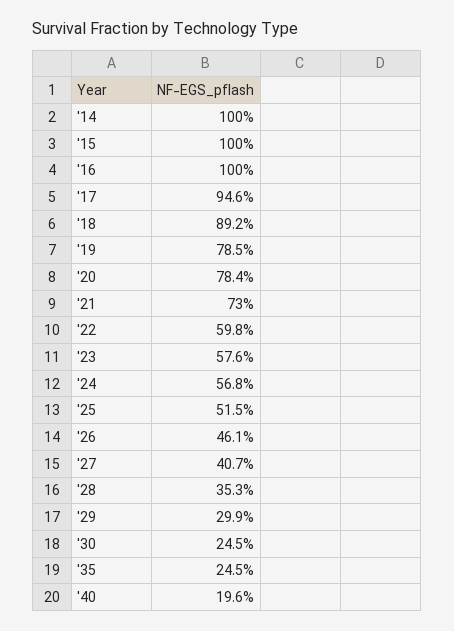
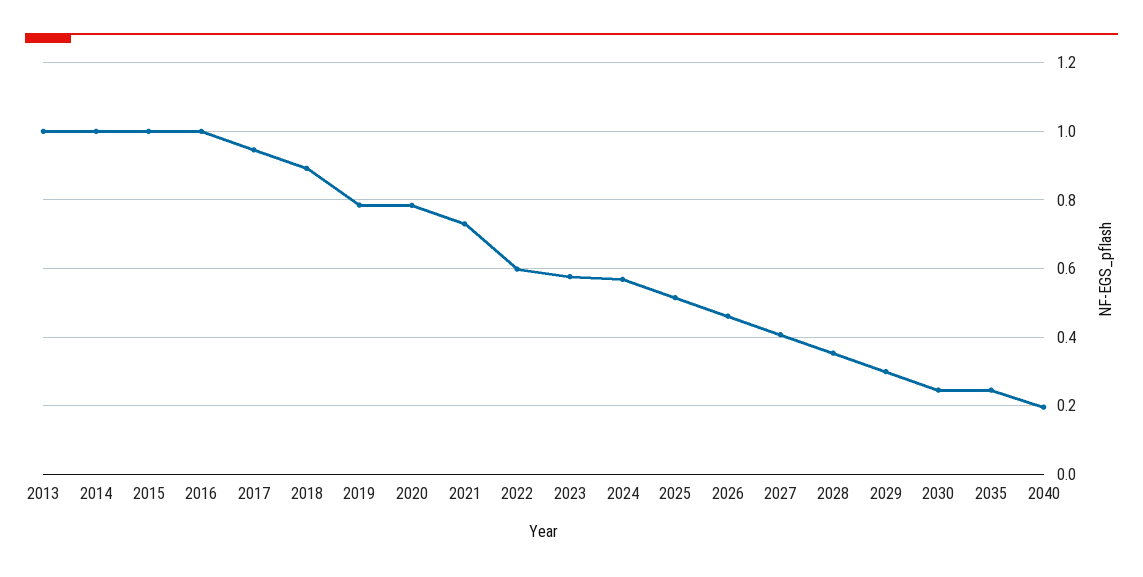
2013: none -> 1

